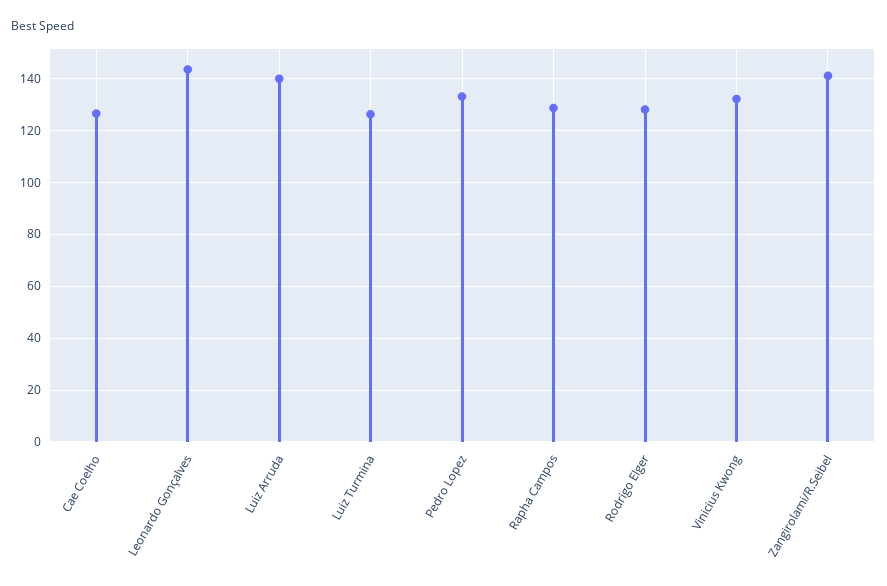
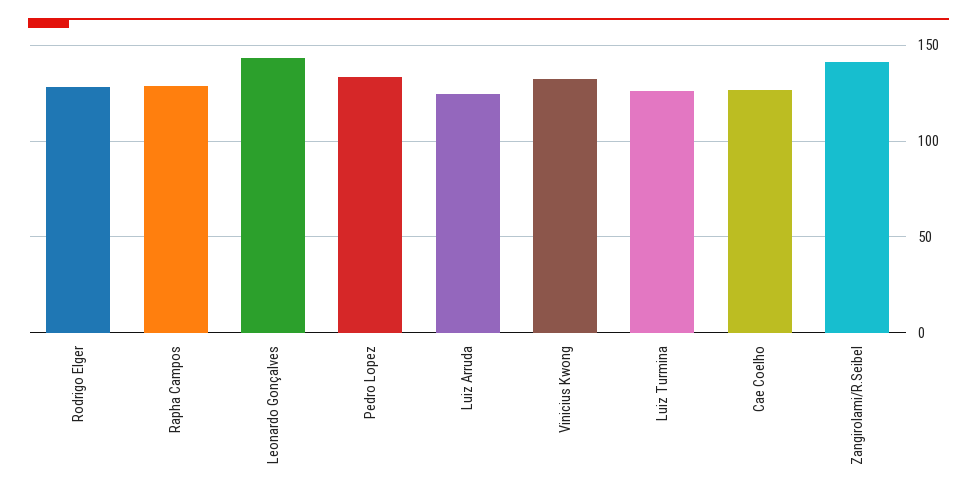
Luiz Arruda: 140 -> 125

